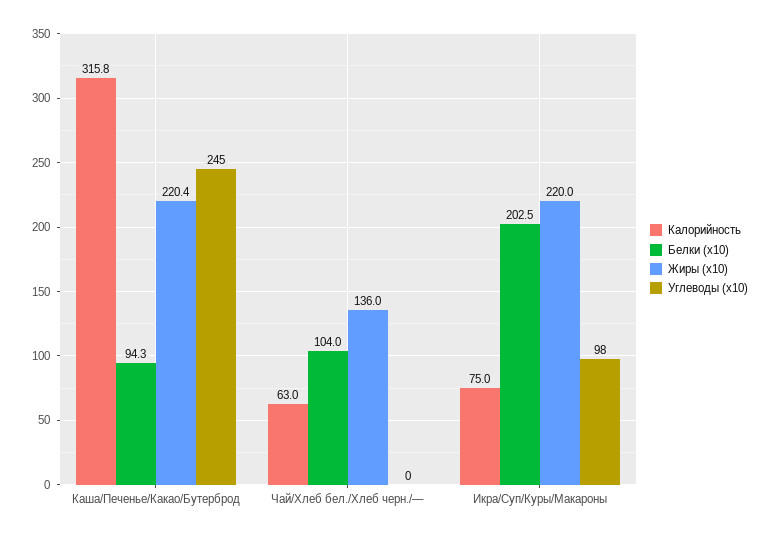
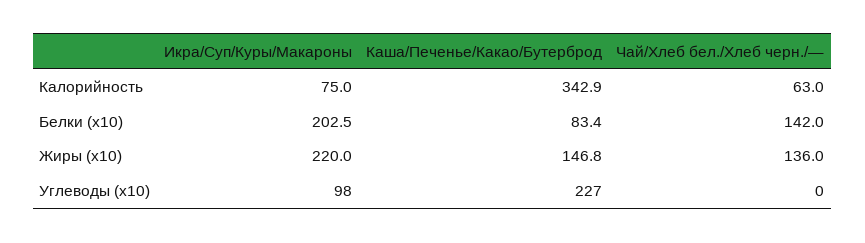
Калорийность, Каша/Печенье/Какао/Бутерброд: 315.8 -> 342.9
Белки (x10), Каша/Печенье/Какао/Бутерброд: 94.3 -> 83.4
Жиры (x10), Каша/Печенье/Какао/Бутерброд: 220.4 -> 146.8
Углеводы (x10), Каша/Печенье/Какао/Бутерброд: 245 -> 227
Белки (x10), Чай/Хлеб бел./Хлеб черн./—: 104 -> 142

